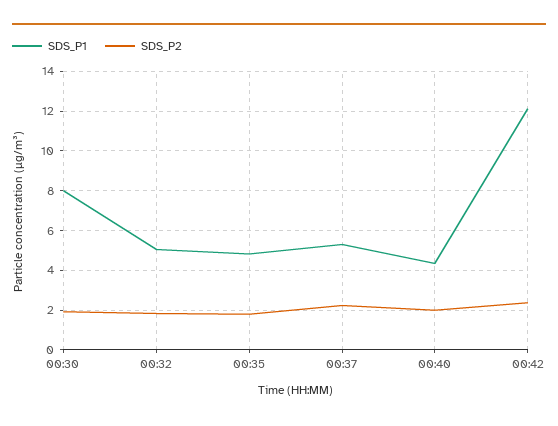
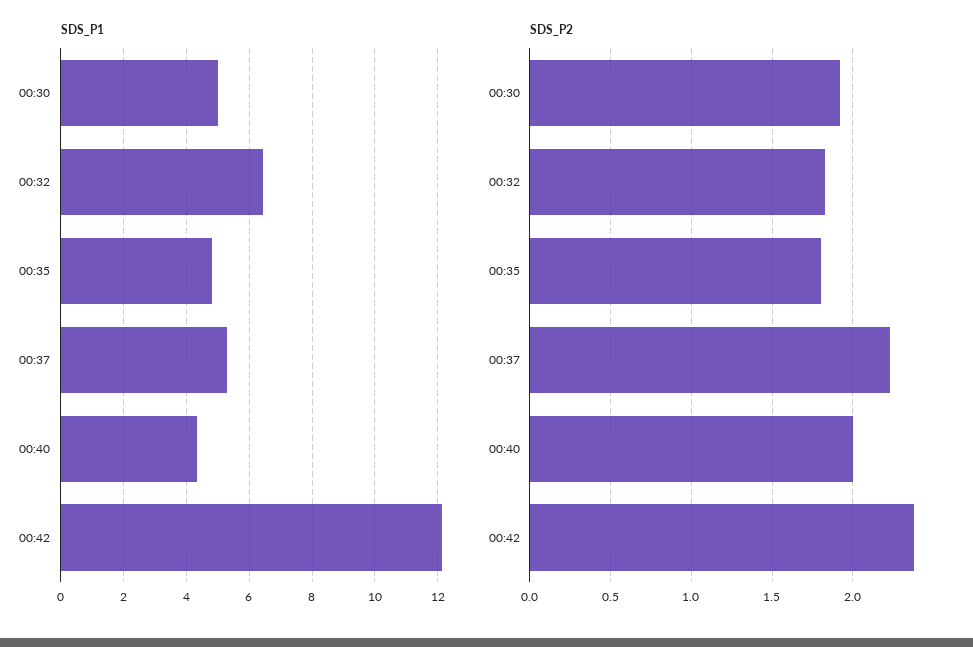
SDS_P1, 00:30: 8 -> 5
SDS_P1, 00:32: 5 -> 6.4

